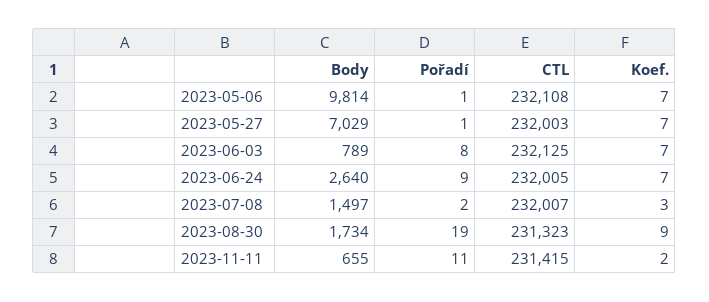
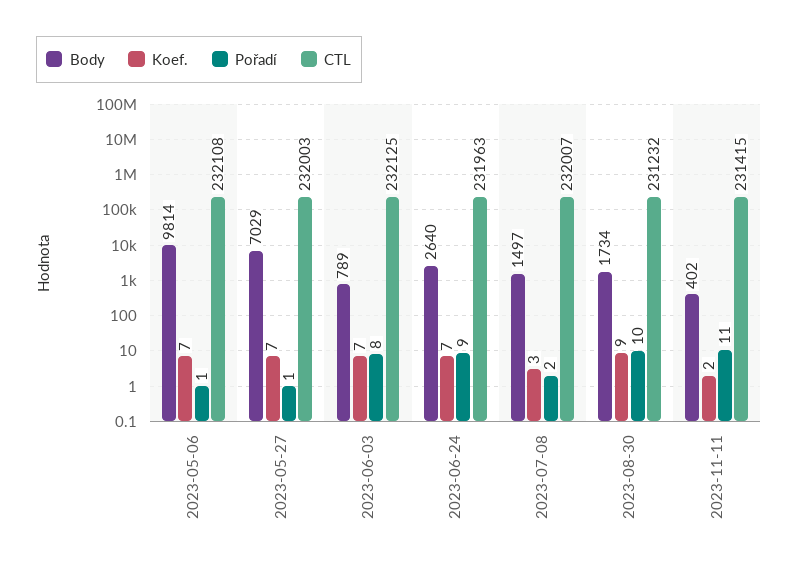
CTL, 2023-06-24: 232005 -> 231963
Pořadí, 2023-08-30: 19 -> 10
CTL, 2023-08-30: 231323 -> 231232
Body, 2023-11-11: 655 -> 402

